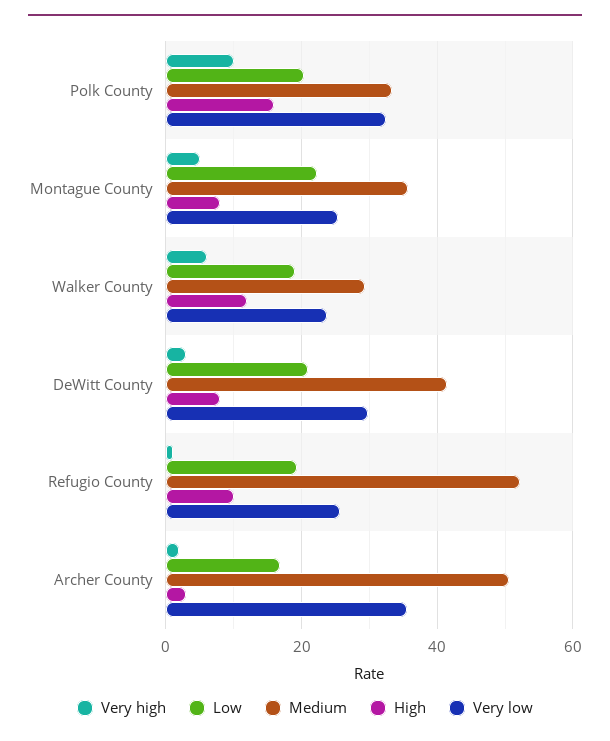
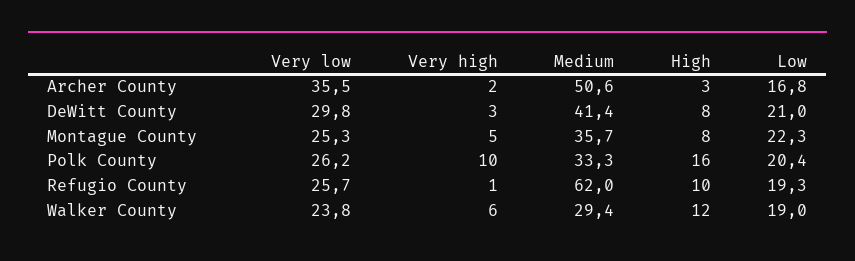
Very low, Polk County: 32 -> 26.2
Medium, Refugio County: 52 -> 62

